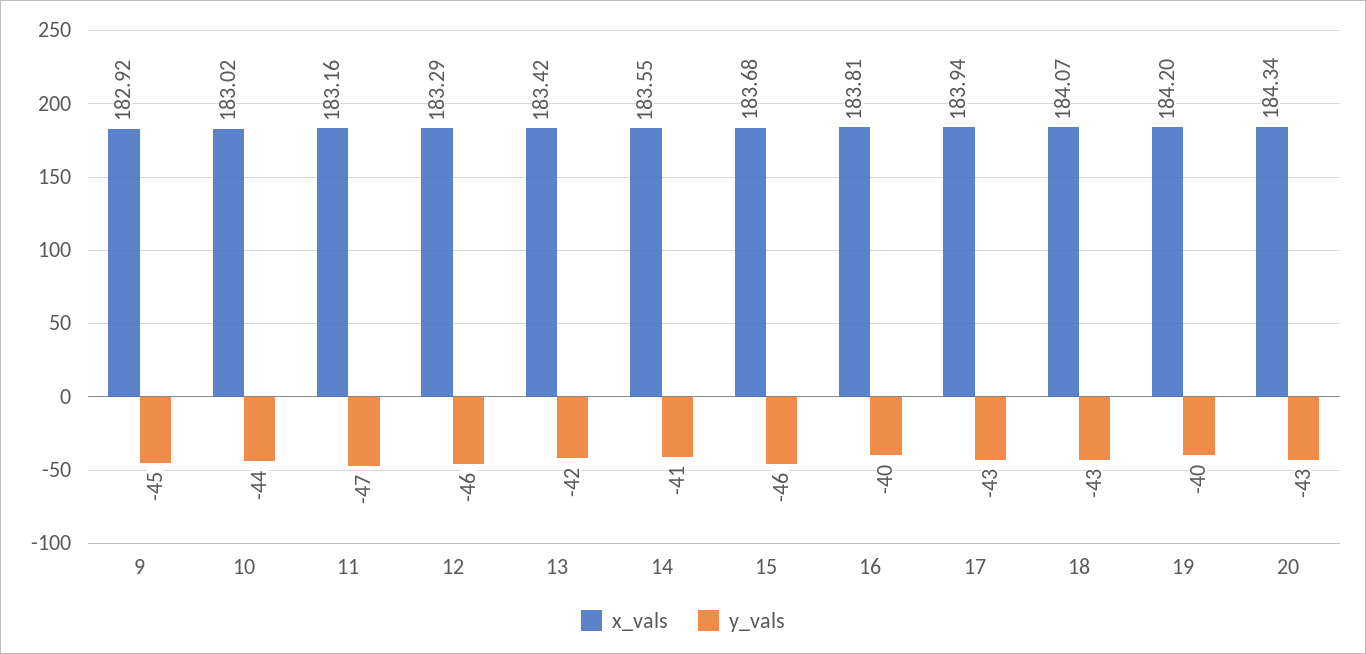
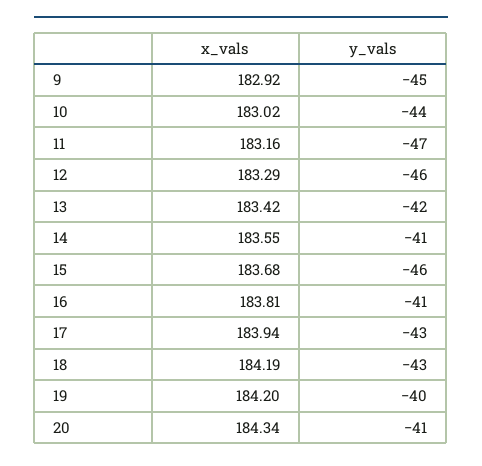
y_vals, 16: -40 -> -41
x_vals, 18: 184.07 -> 184.19
y_vals, 20: -43 -> -41

